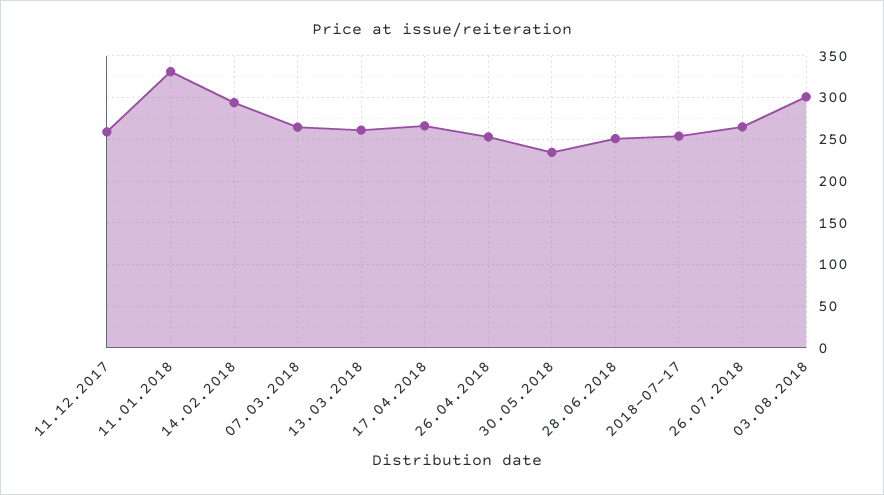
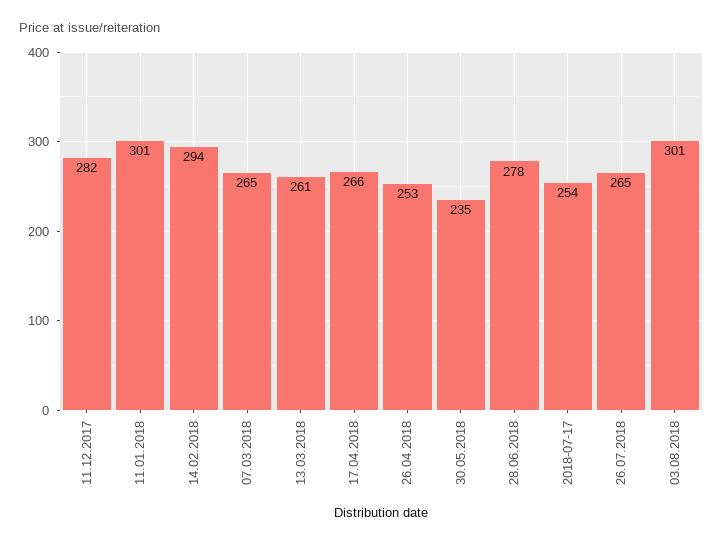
11.12.2017: 260 -> 282
11.01.2018: 330 -> 301
28.06.2018: 250 -> 278

